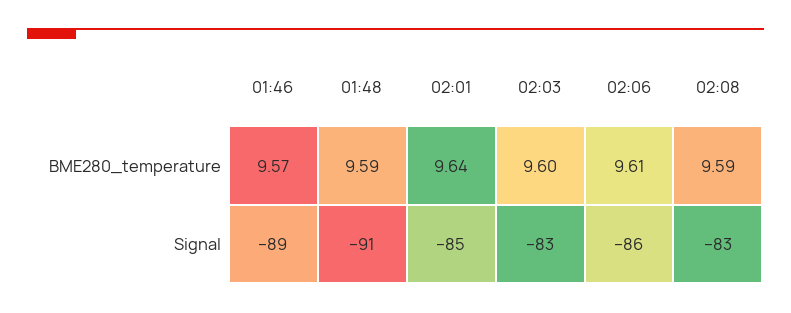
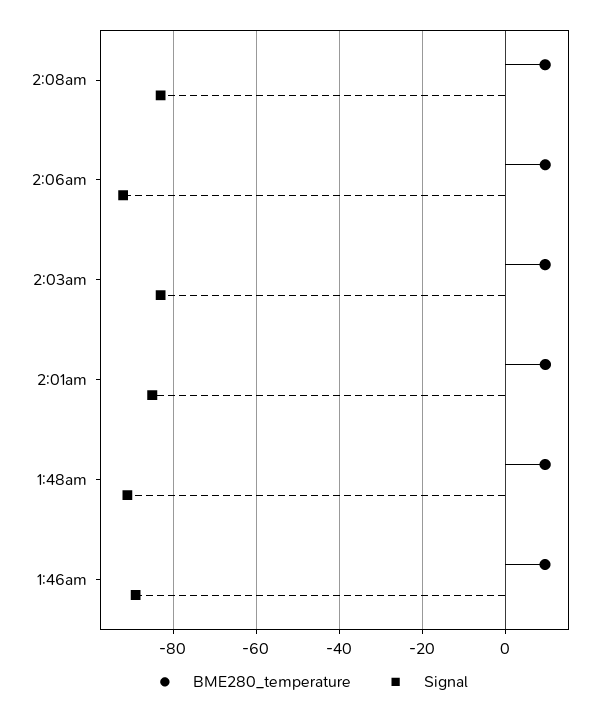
Signal, 02:06: -86 -> -92

